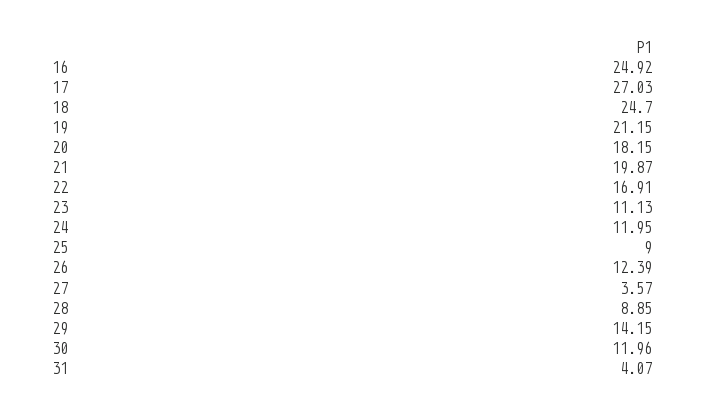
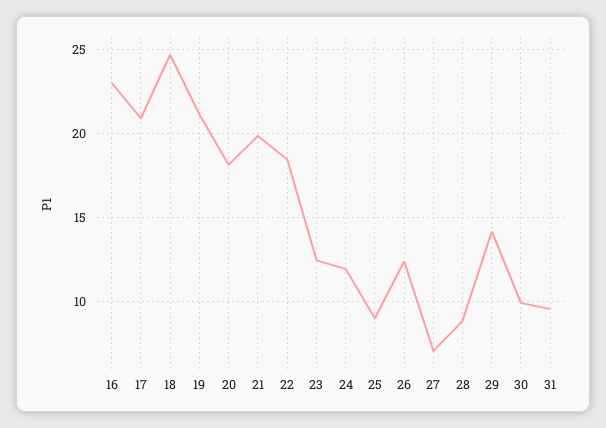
16: 24.92 -> 23
17: 27.03 -> 21
22: 16.91 -> 18.5
23: 11.13 -> 12.5
27: 3.57 -> 7
30: 11.96 -> 10
31: 4.07 -> 9.5

